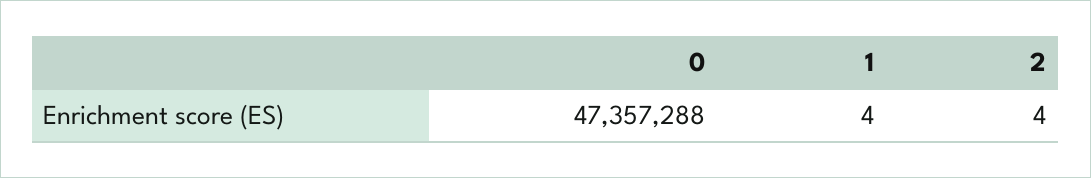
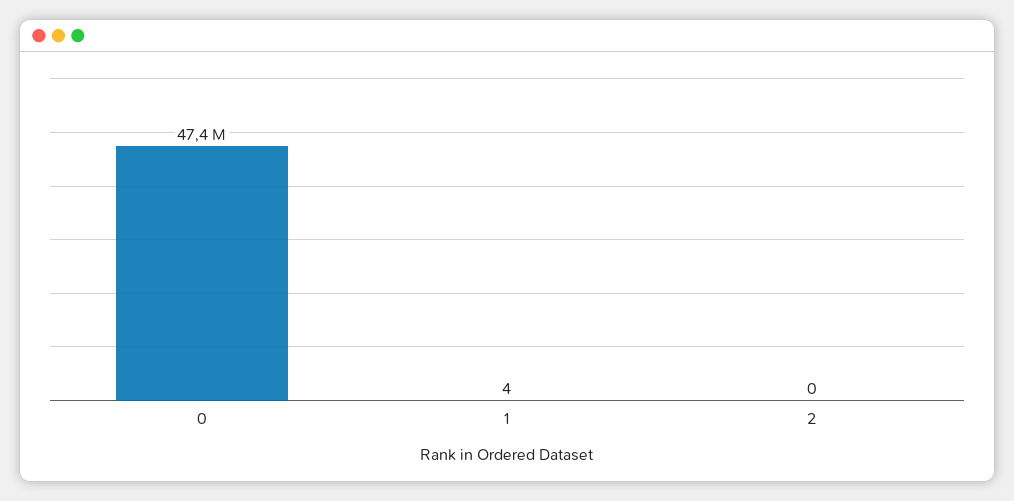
2: 4 -> 0

